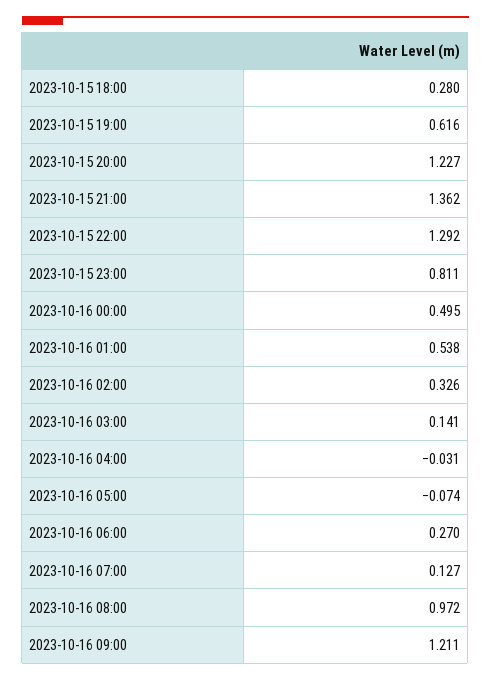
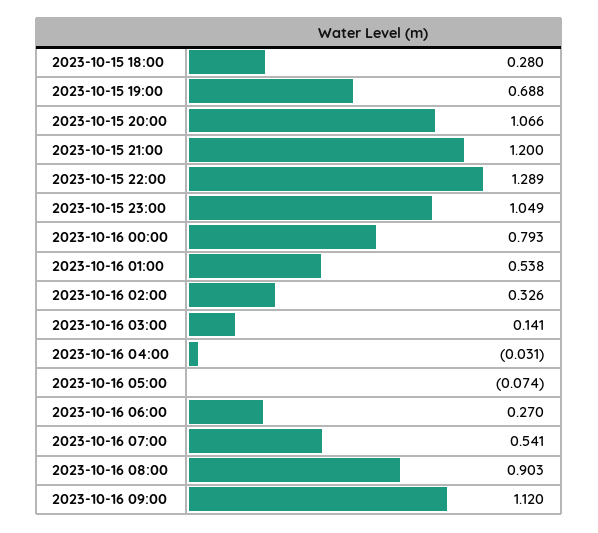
2023-10-15 19:00: 0.616 -> 0.688
2023-10-15 20:00: 1.227 -> 1.066
2023-10-15 21:00: 1.362 -> 1.2
2023-10-15 22:00: 1.292 -> 1.289
2023-10-15 23:00: 0.811 -> 1.049
2023-10-16 00:00: 0.495 -> 0.793
2023-10-16 07:00: 0.127 -> 0.541
2023-10-16 08:00: 0.972 -> 0.903
2023-10-16 09:00: 1.211 -> 1.12

